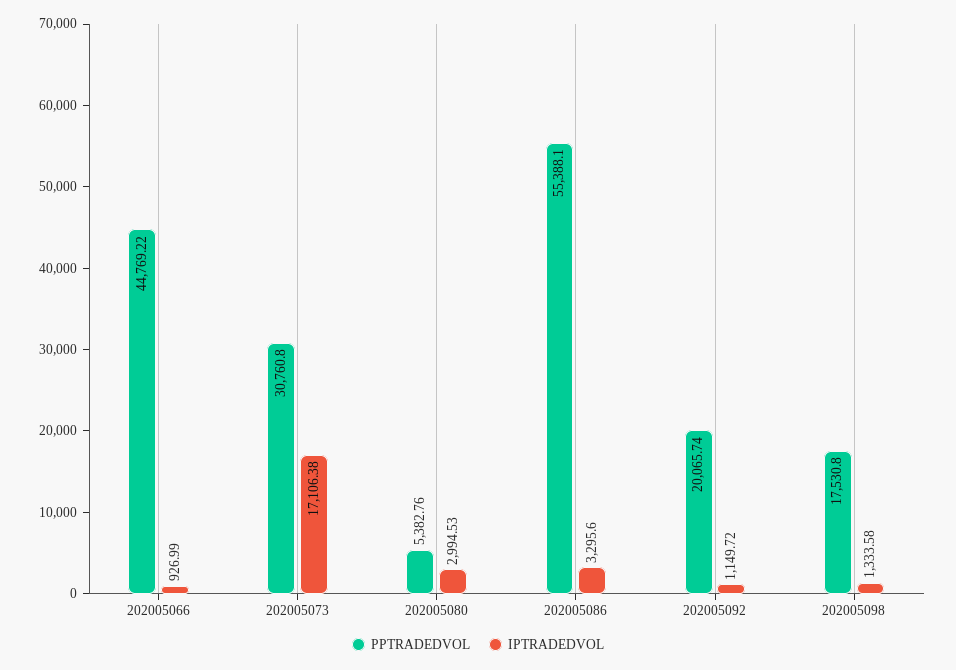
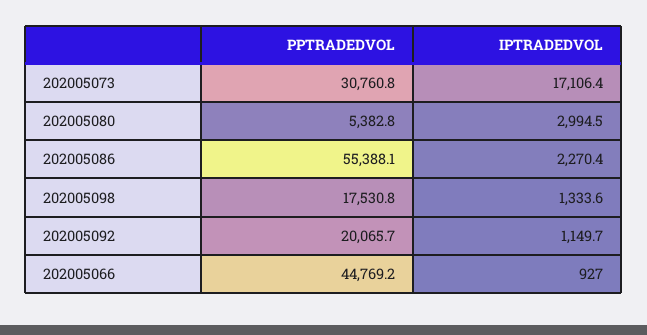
IPTRADEDVOL, 202005086: 3295.6 -> 2270.4

